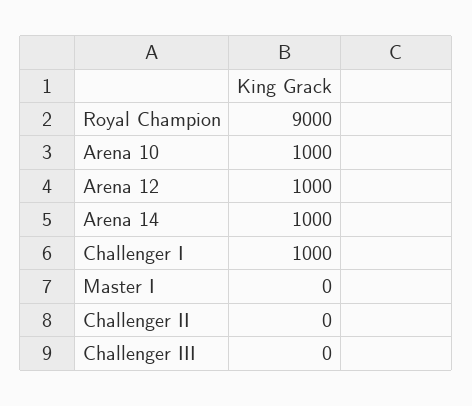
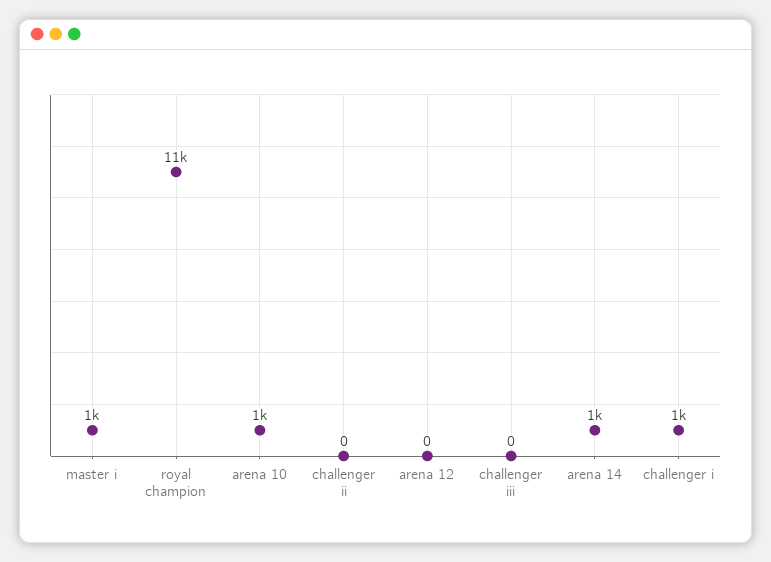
Royal Champion: 9000 -> 11000
Arena 12: 1000 -> 0
Master I: 0 -> 1000

